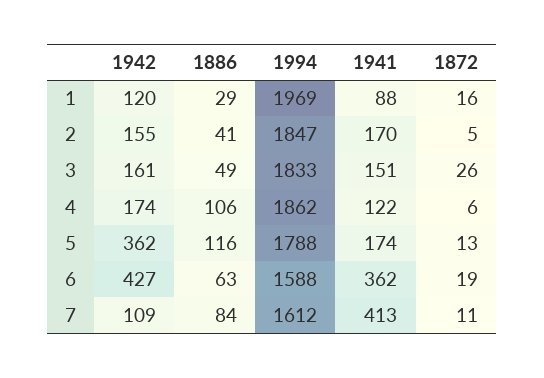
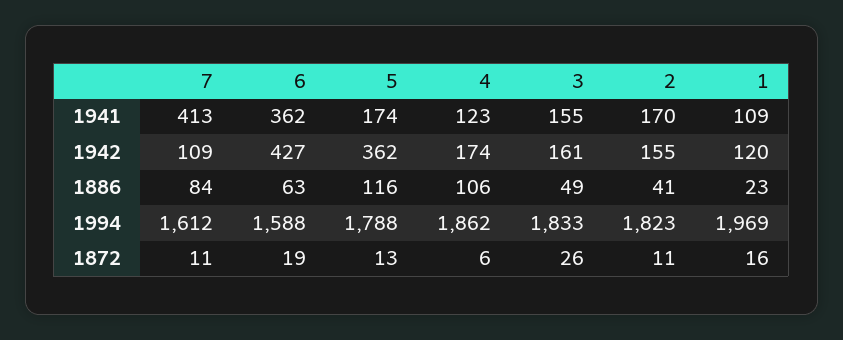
1886, 1: 29 -> 23
1941, 1: 88 -> 109
1994, 2: 1847 -> 1823
1872, 2: 5 -> 11
1941, 3: 151 -> 155
1941, 4: 122 -> 123

